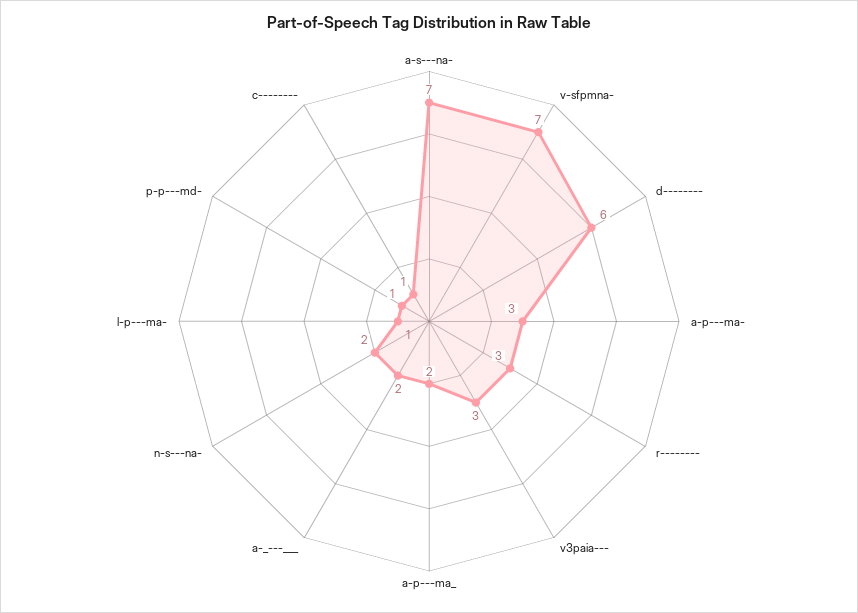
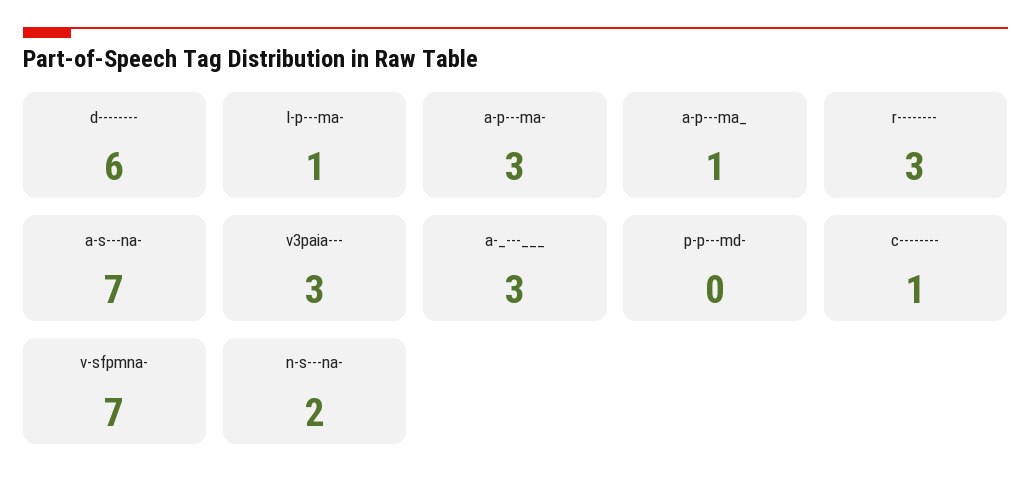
a-p---ma_: 2 -> 1
a-_---___: 2 -> 3
p-p---md-: 1 -> 0

